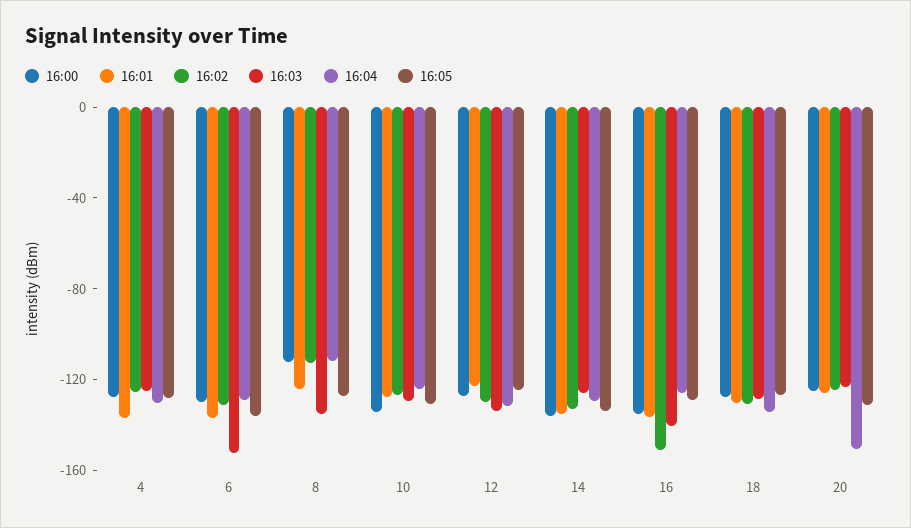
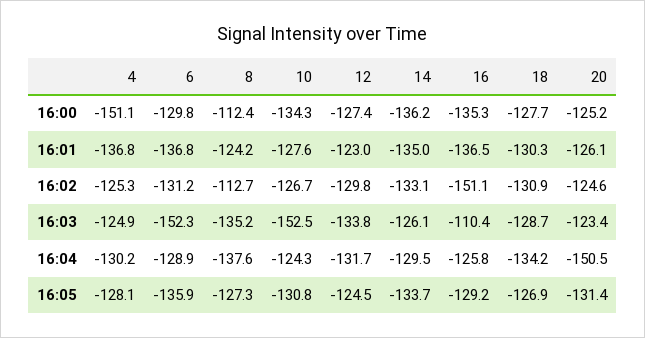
16:00, 4: -130 -> -151.1
16:04, 8: -110 -> -137.6
16:03, 10: -130 -> -152.5
16:03, 16: -140 -> -110.4

